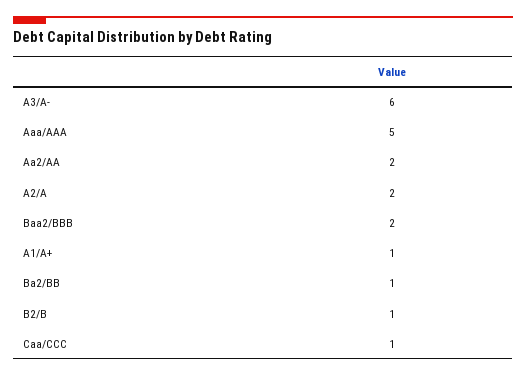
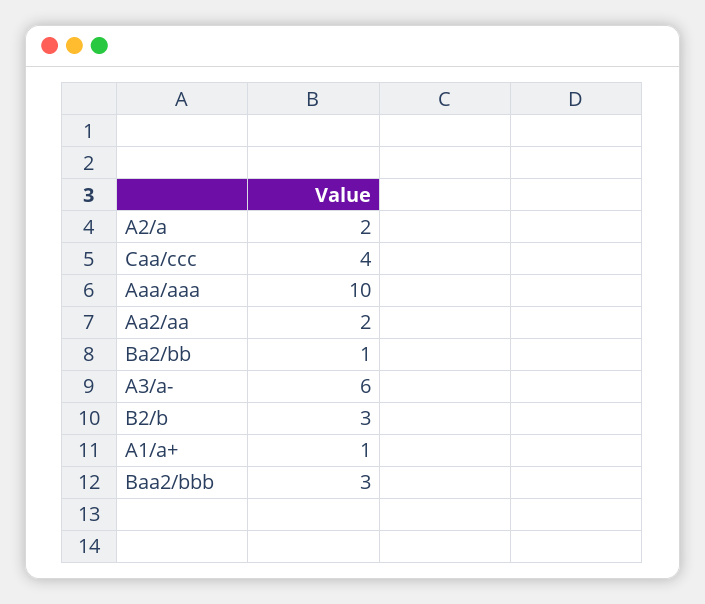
Aaa/AAA: 5 -> 10
Baa2/BBB: 2 -> 3
B2/B: 1 -> 3
Caa/CCC: 1 -> 4

